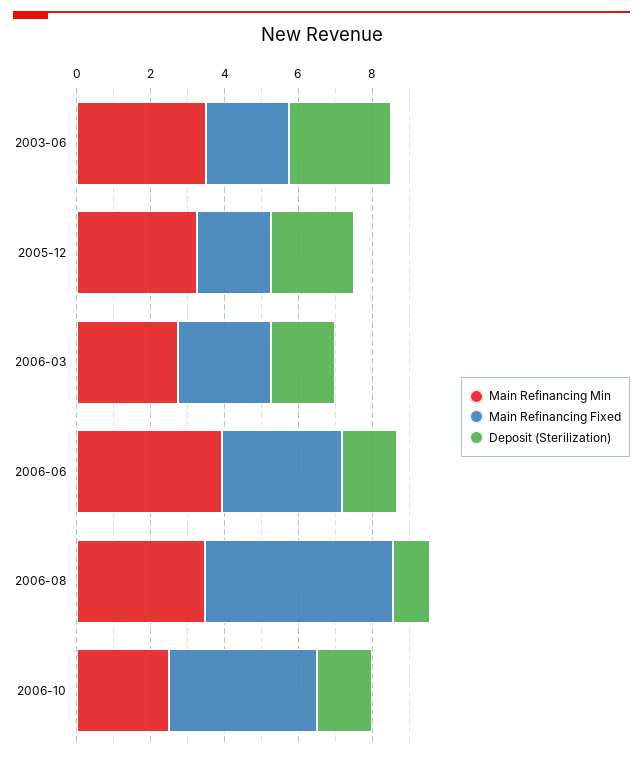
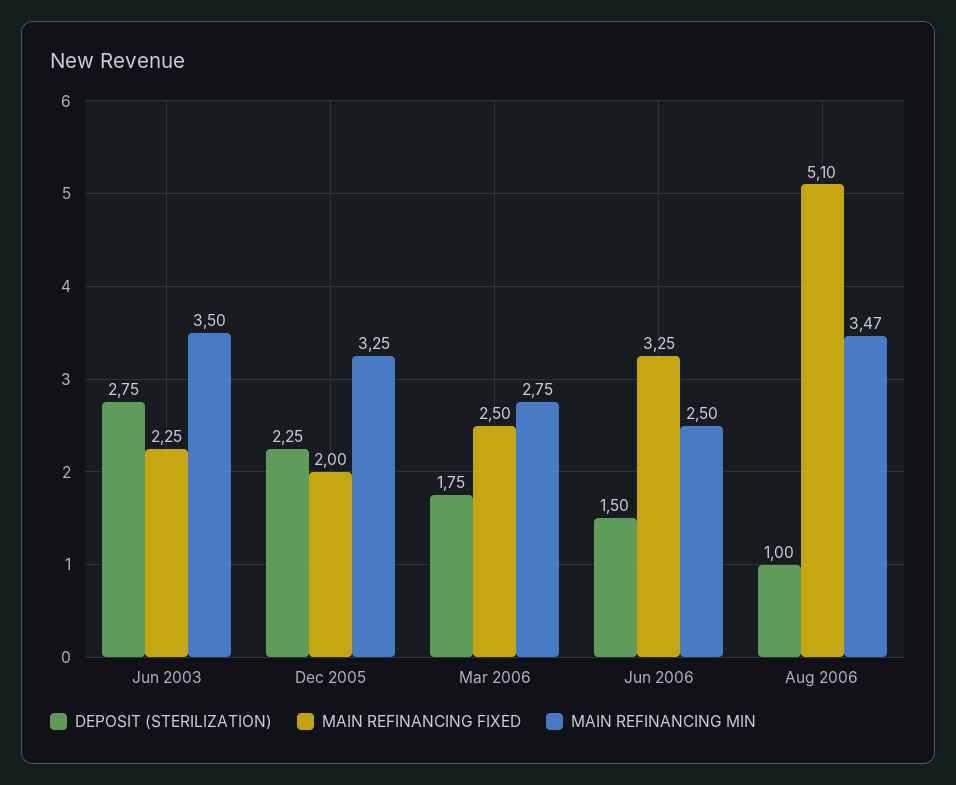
Main Refinancing Min, 2006-06: 4 -> 2.5
Main Refinancing Min, 2006-10: 2.5 -> none
Main Refinancing Fixed, 2006-10: 4 -> none
Deposit (Sterilization), 2006-10: 1.5 -> none

